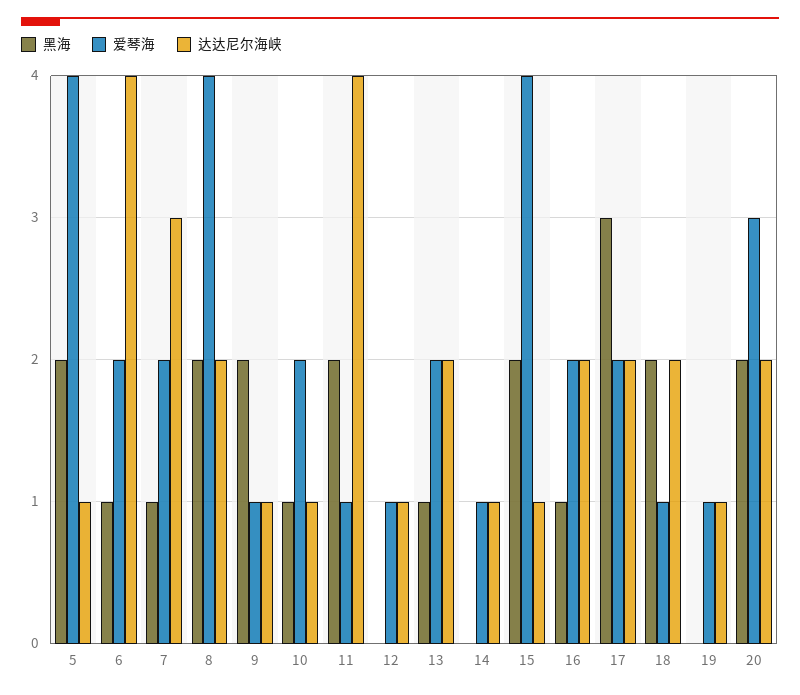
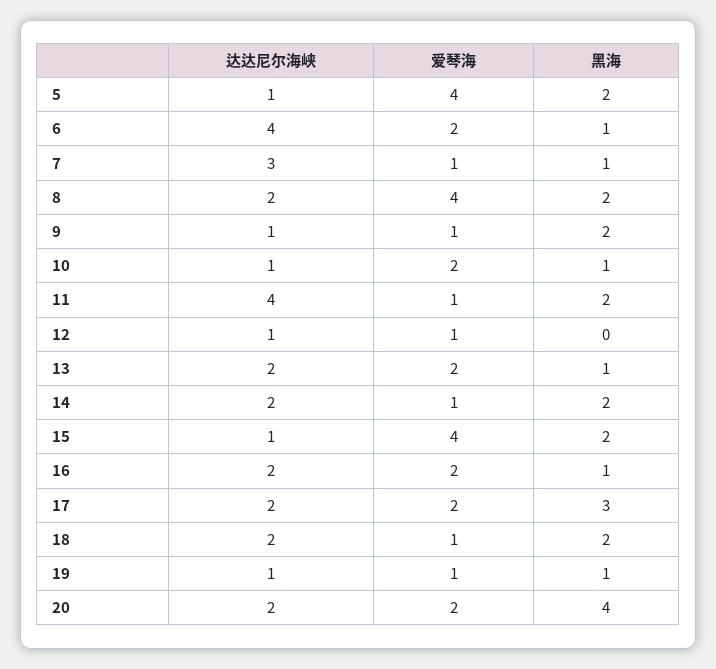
爱琴海, 7: 2 -> 1
黑海, 14: 0 -> 2
达达尼尔海峡, 14: 1 -> 2
黑海, 19: 0 -> 1
黑海, 20: 2 -> 4
爱琴海, 20: 3 -> 2

